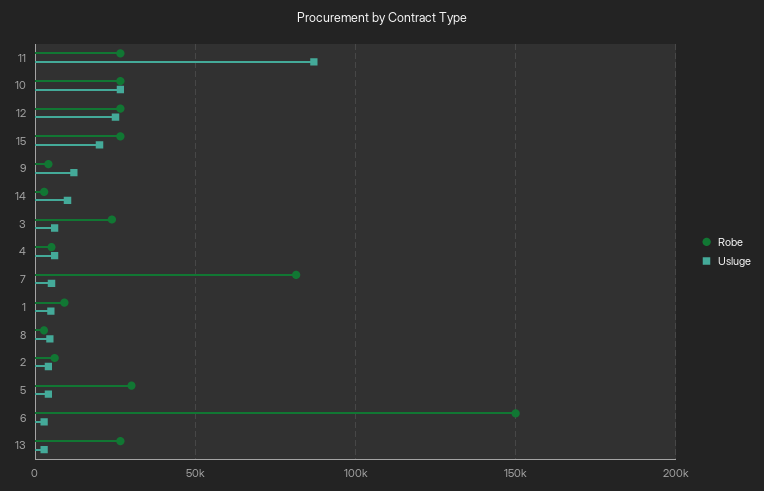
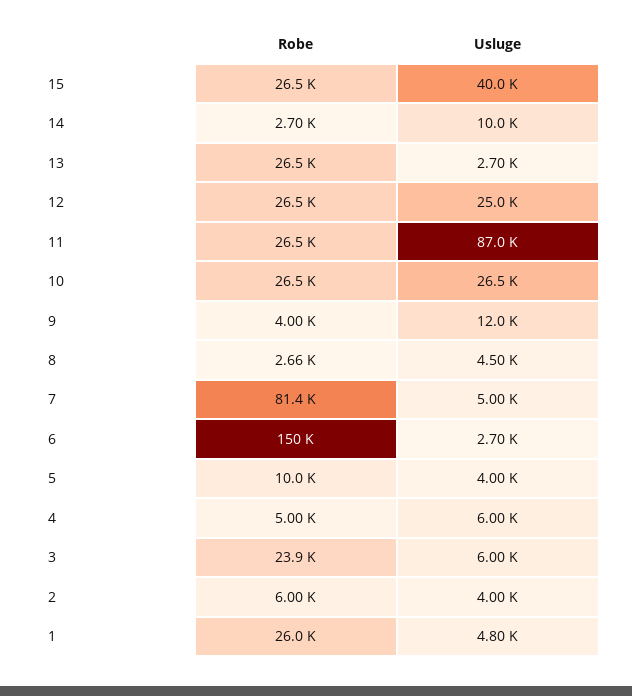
Usluge, 15: 20000 -> 40000
Robe, 1: 10000 -> 26000
Robe, 5: 30000 -> 10000

